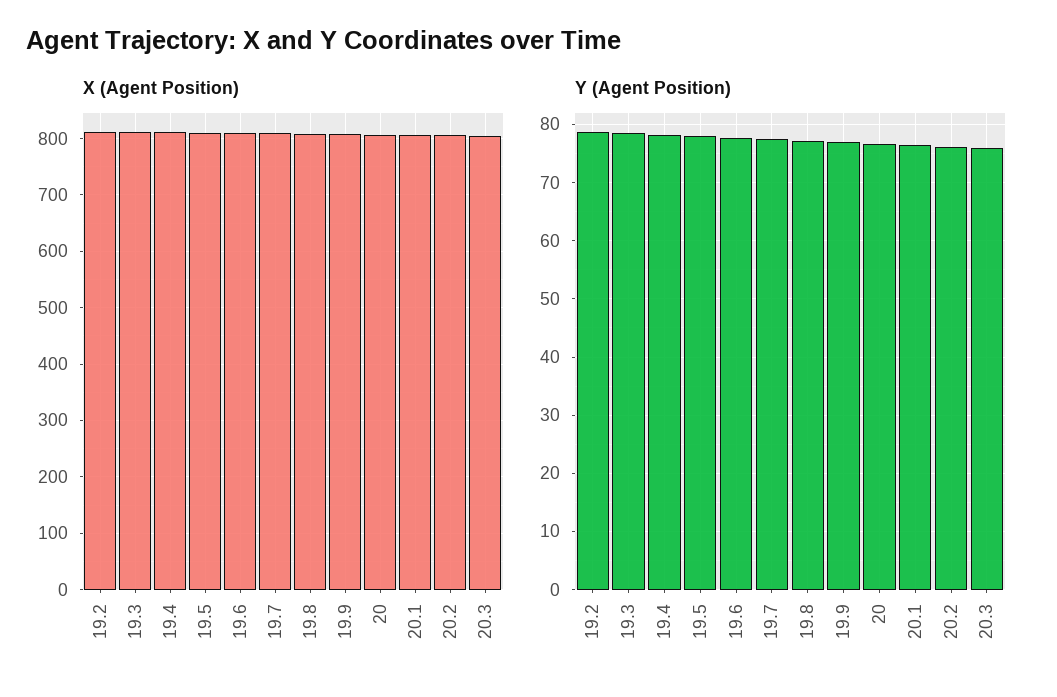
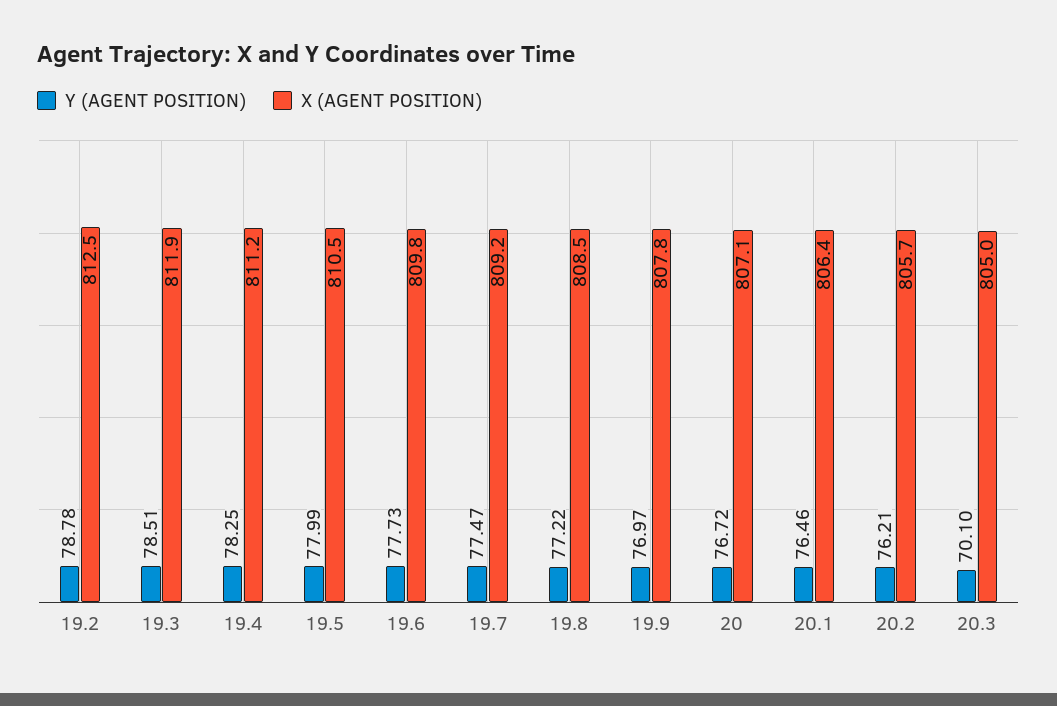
Y (Agent Position), 20.3: 76 -> 70.1

